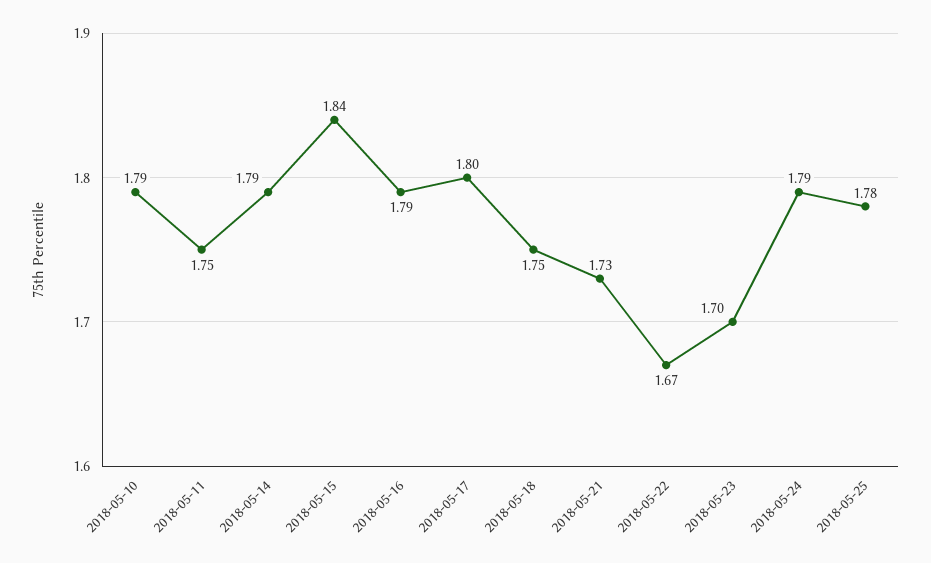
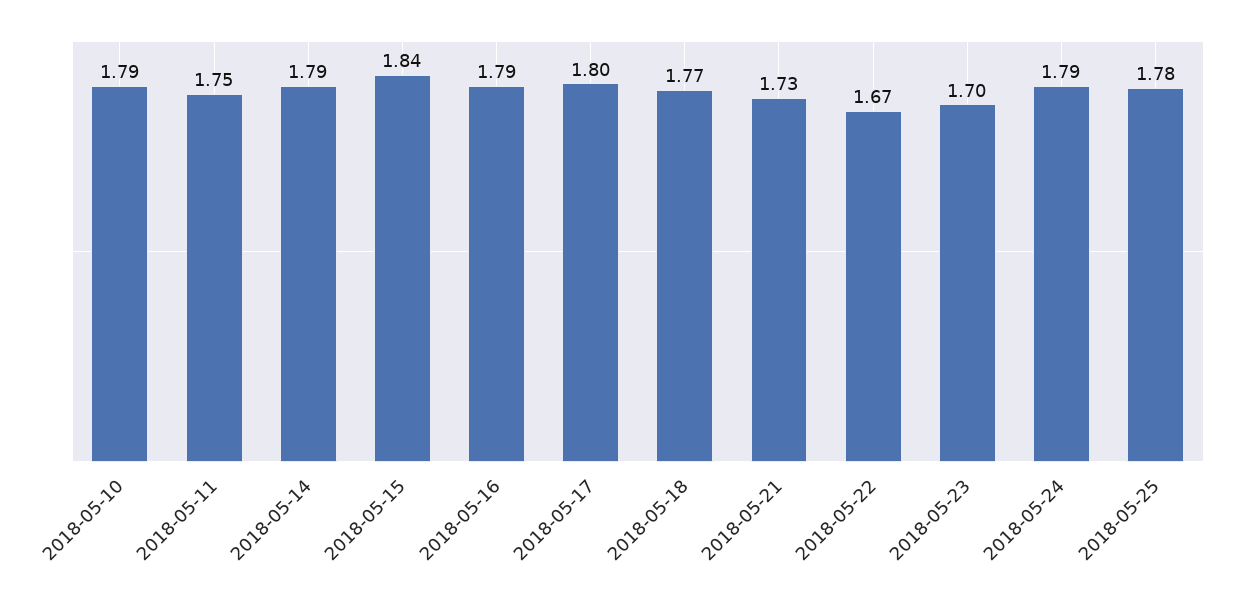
2018-05-18: 1.75 -> 1.77

